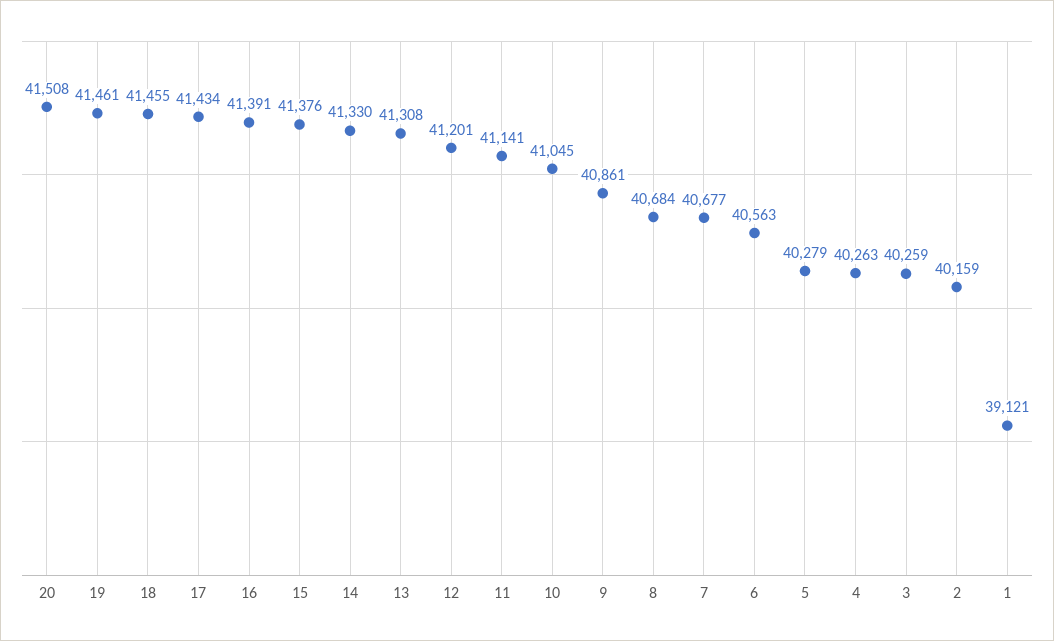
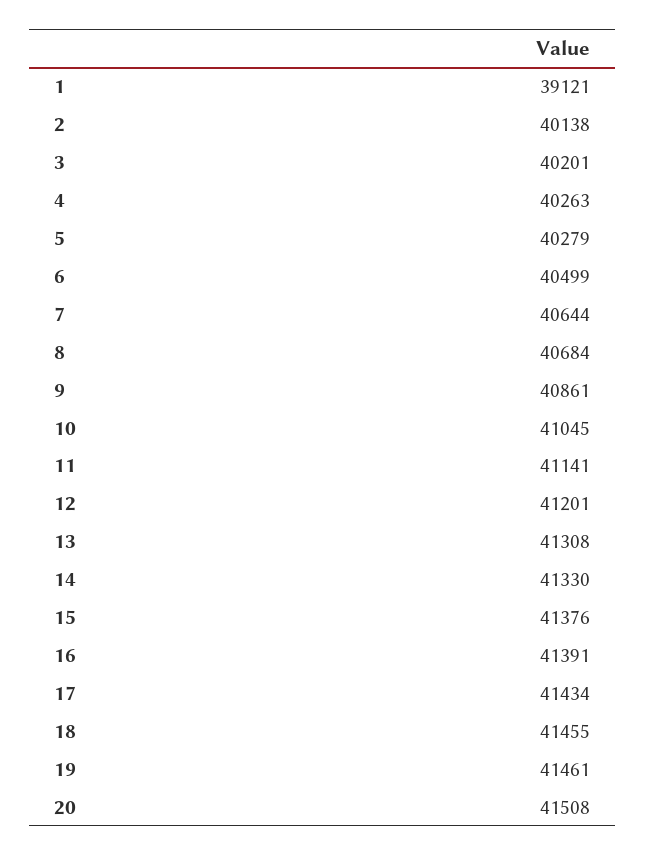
7: 40677 -> 40644
6: 40563 -> 40499
3: 40259 -> 40201
2: 40159 -> 40138

